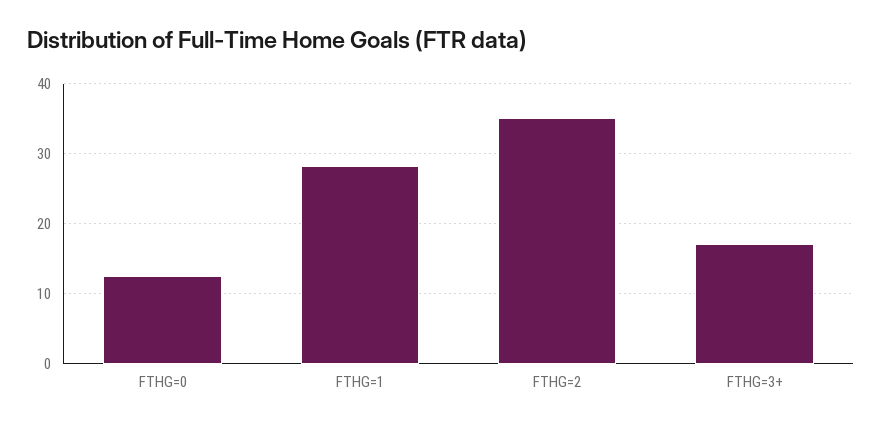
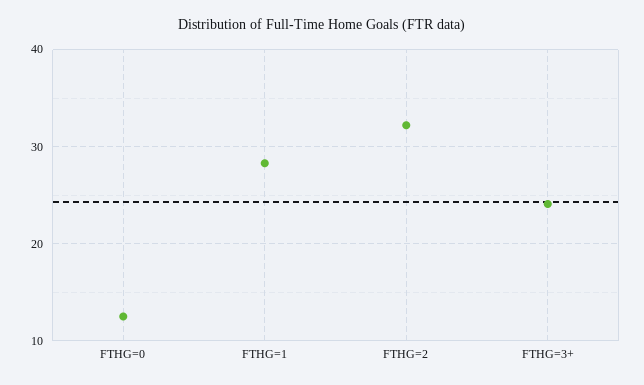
FTHG=2: 35 -> 32
FTHG=3+: 17 -> 24

